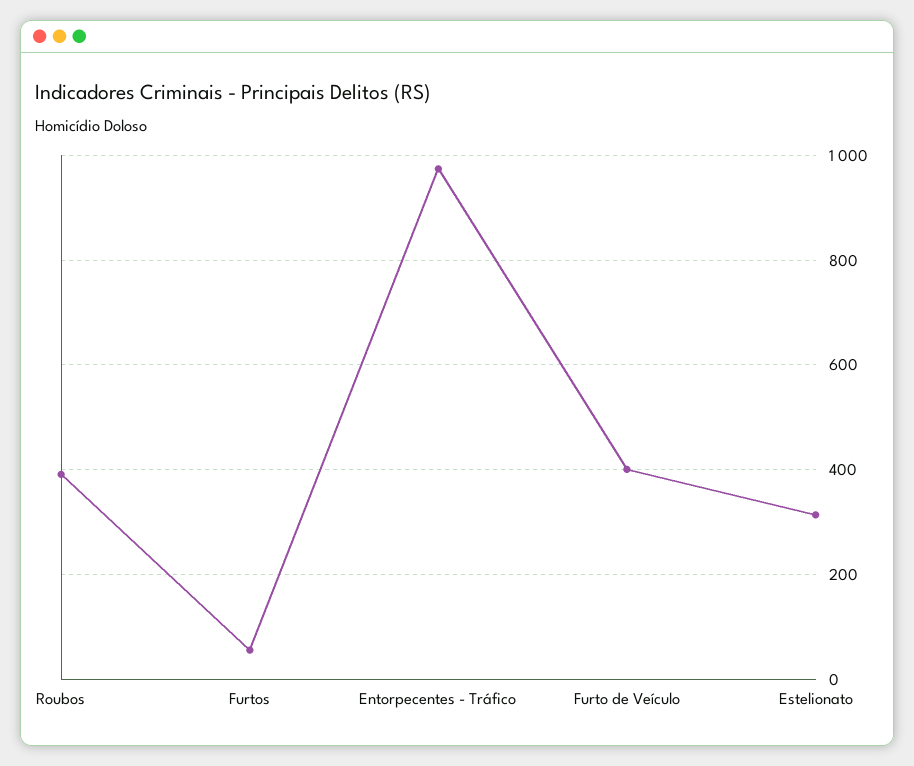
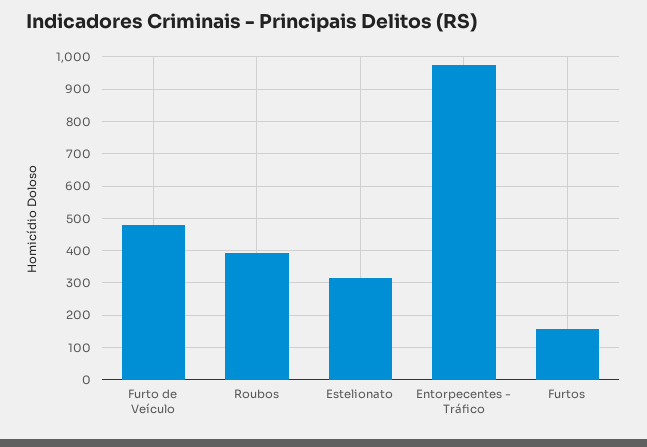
Furtos: 60 -> 160
Furto de Veículo: 400 -> 480

